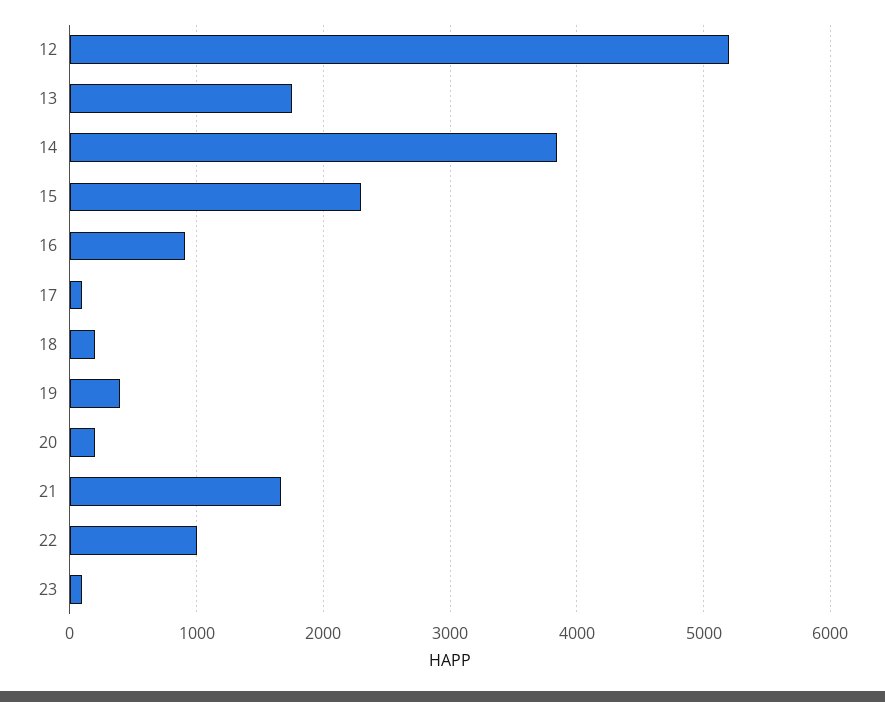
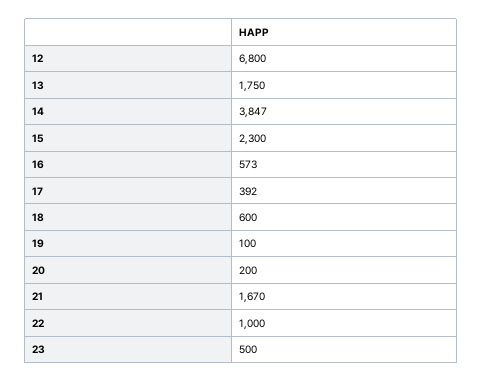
12: 5200 -> 6800
16: 900 -> 573
17: 100 -> 392
18: 200 -> 600
19: 400 -> 100
23: 100 -> 500

